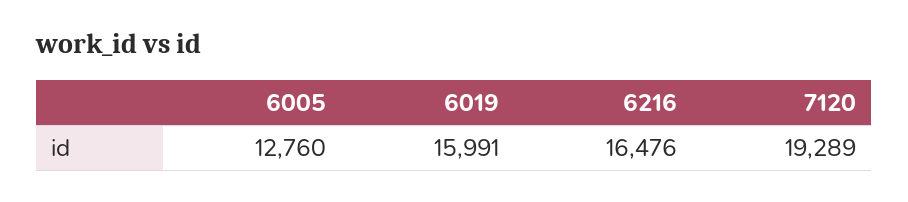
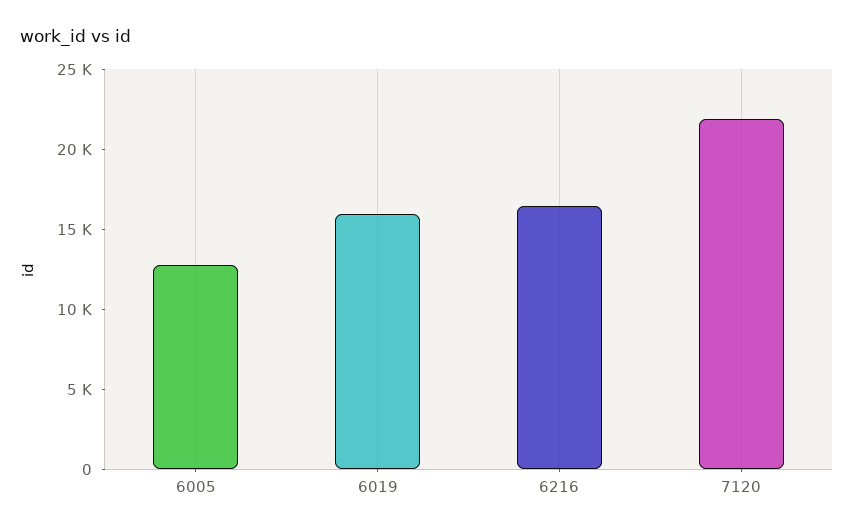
7120: 19289 -> 22000

